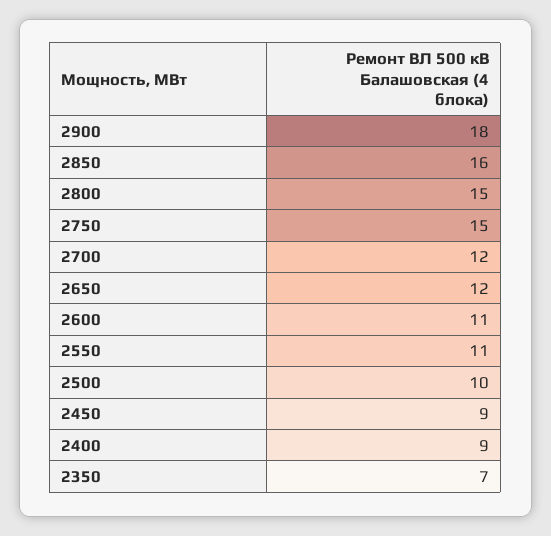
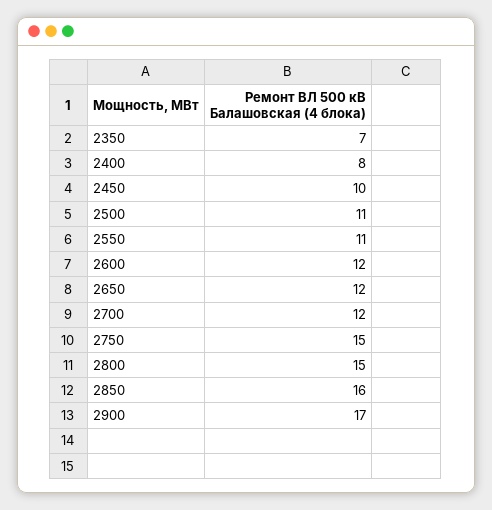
2900: 18 -> 17
2600: 11 -> 12
2500: 10 -> 11
2450: 9 -> 10
2400: 9 -> 8

